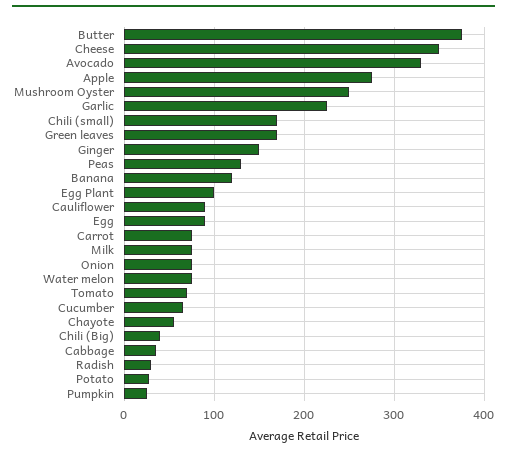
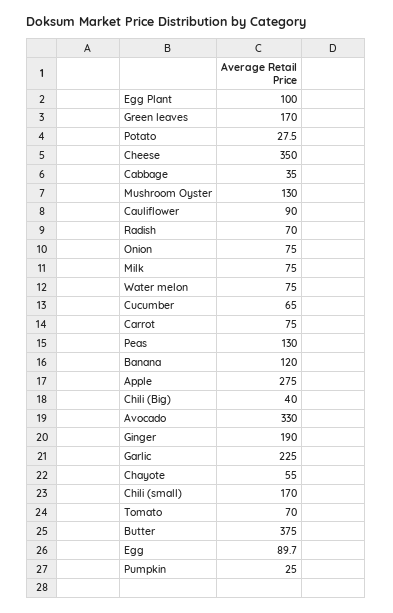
Mushroom Oyster: 250 -> 130
Ginger: 150 -> 190
Radish: 30 -> 70

